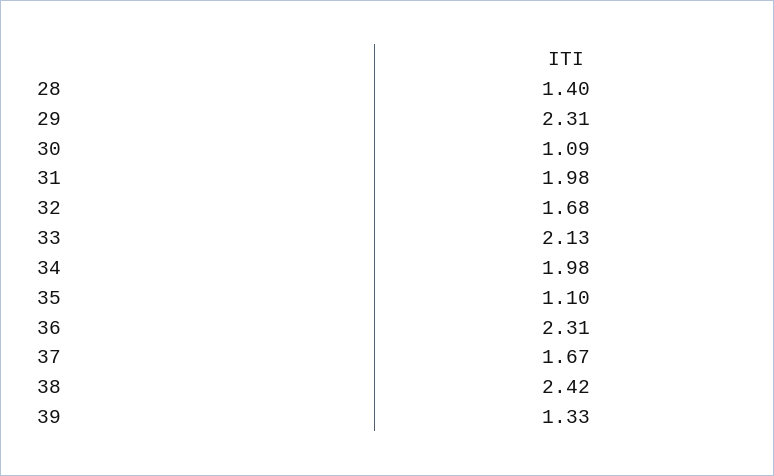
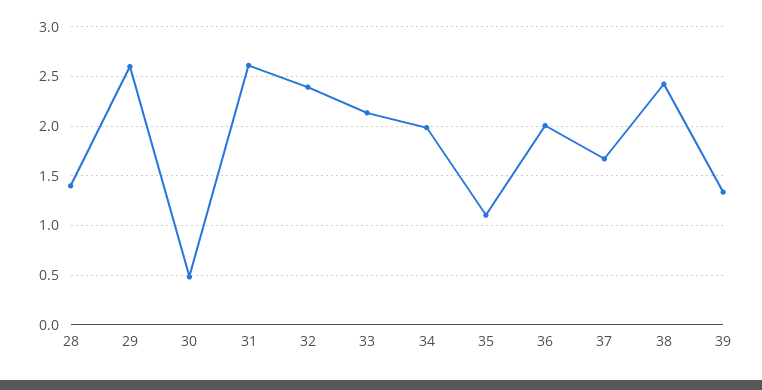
29: 2.31 -> 2.6
30: 1.09 -> 0.5
31: 1.98 -> 2.6
32: 1.68 -> 2.4
36: 2.31 -> 2

